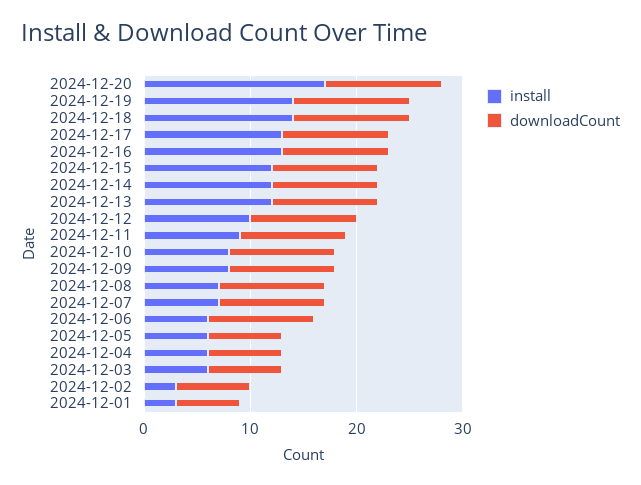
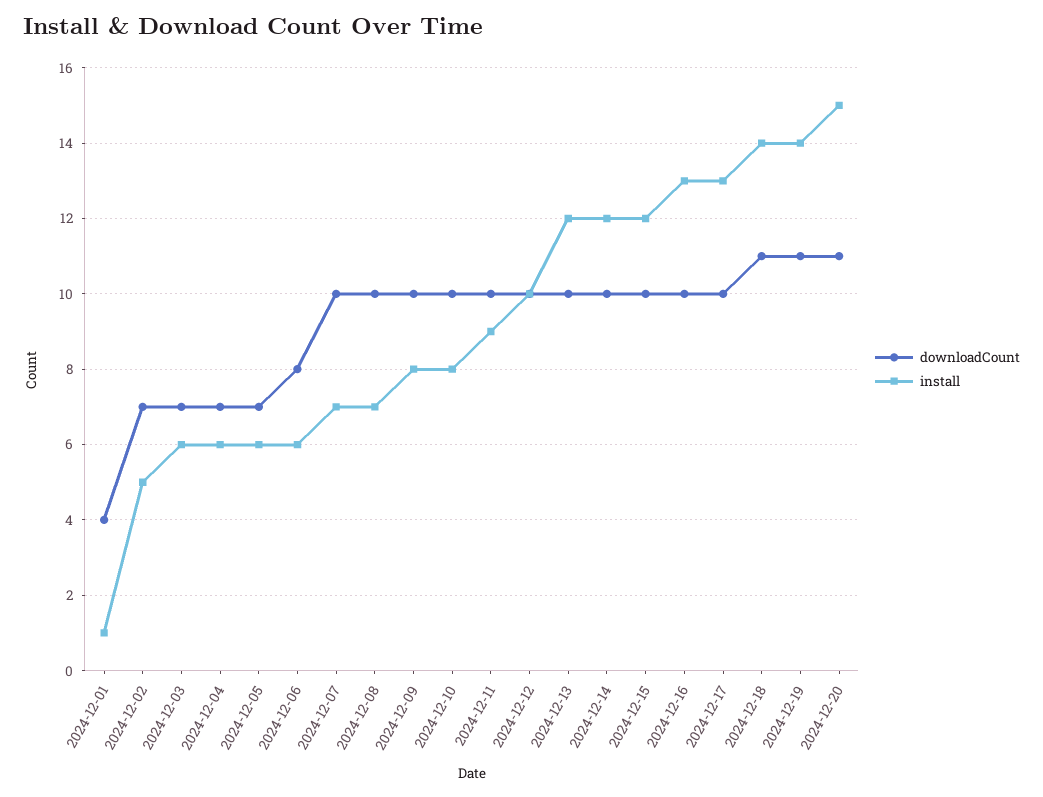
install, 2024-12-20: 17 -> 15
downloadCount, 2024-12-06: 10 -> 8
install, 2024-12-02: 3 -> 5
install, 2024-12-01: 3 -> 1
downloadCount, 2024-12-01: 6 -> 4

